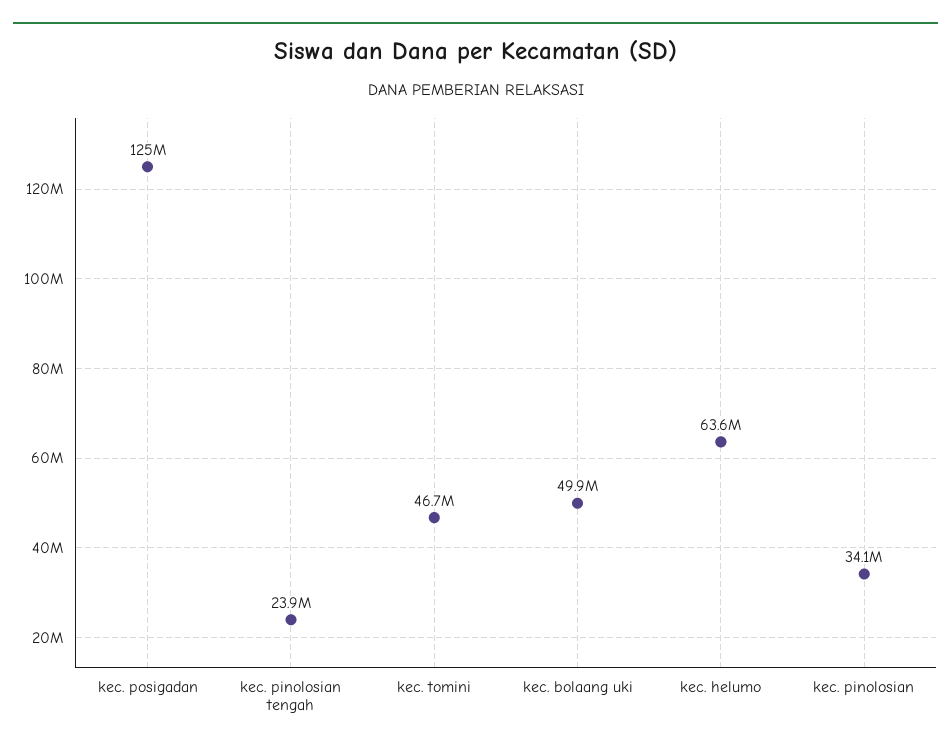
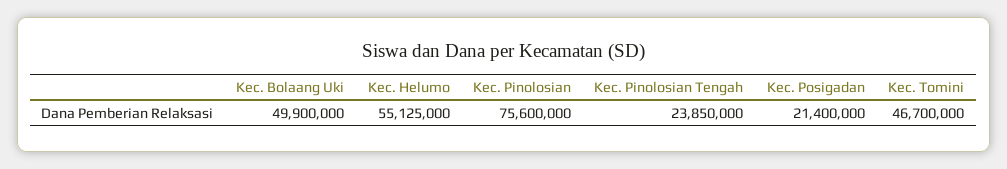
kec. posigadan: 125000000 -> 21400000
kec. helumo: 63600000 -> 55125000
kec. pinolosian: 34100000 -> 75600000

